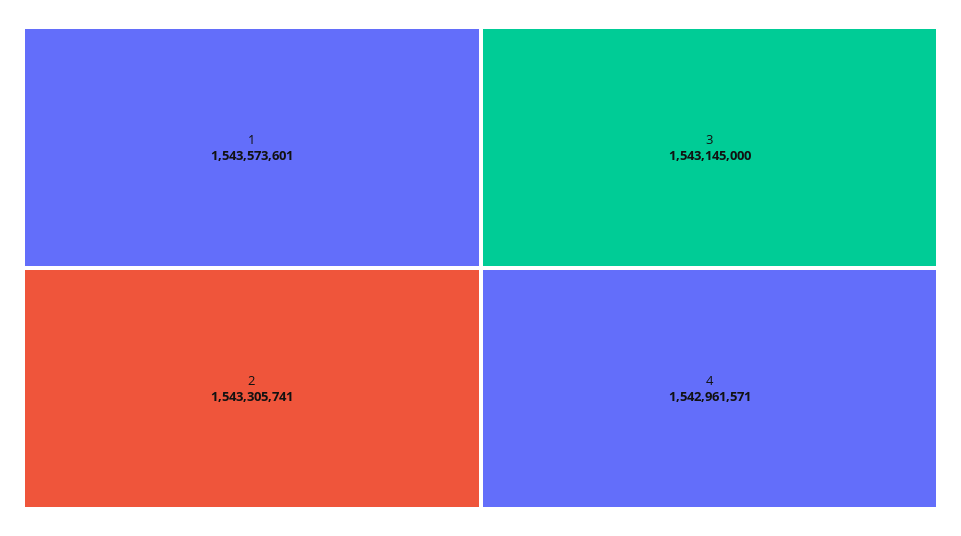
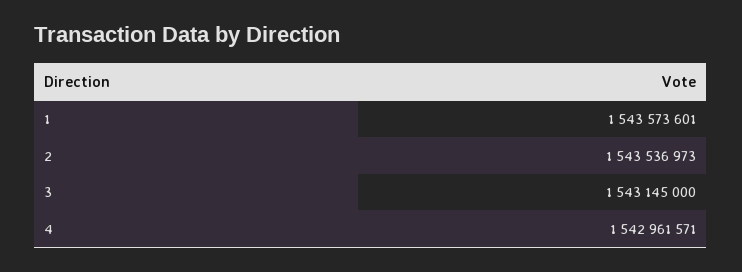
2: 1543305741 -> 1543536973

